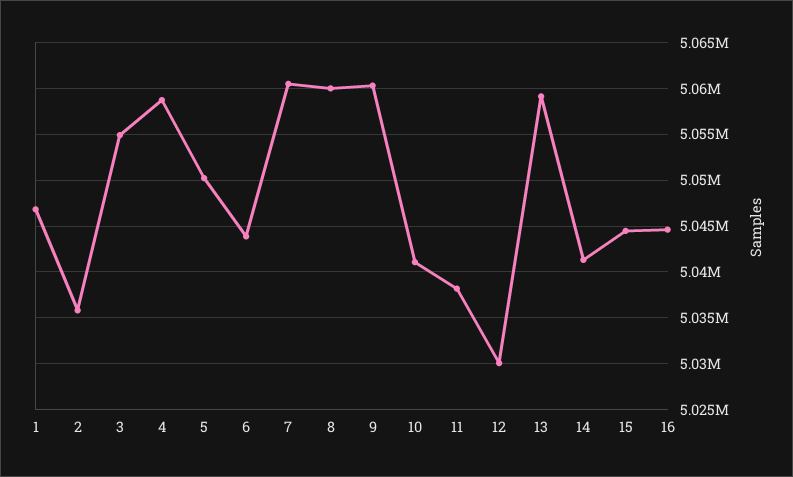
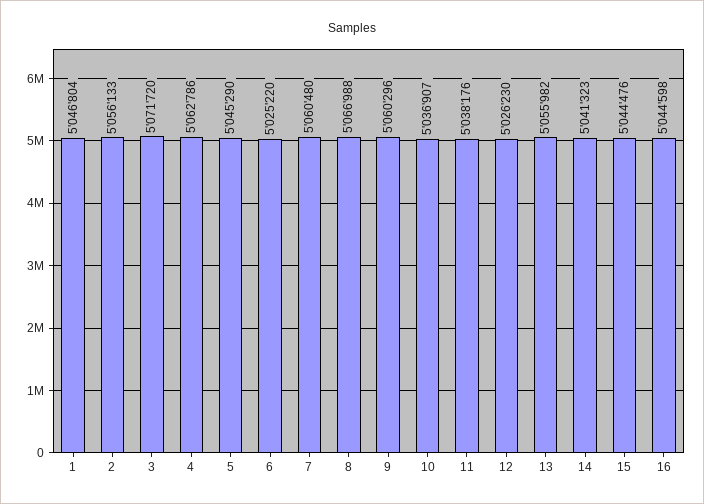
2: 5036000 -> 5056133
3: 5055000 -> 5071720
4: 5059000 -> 5062786
5: 5050000 -> 5045290
6: 5044000 -> 5025220
8: 5060000 -> 5066988
10: 5041000 -> 5036907
12: 5030000 -> 5026230
13: 5059000 -> 5055982

